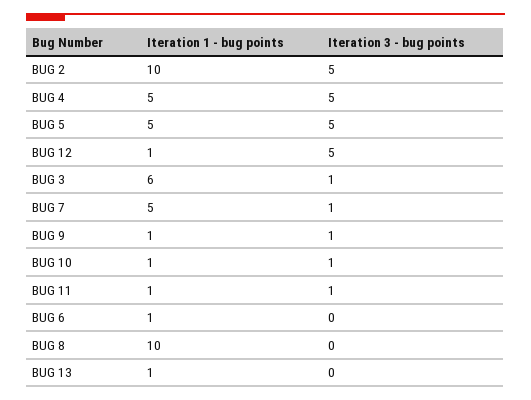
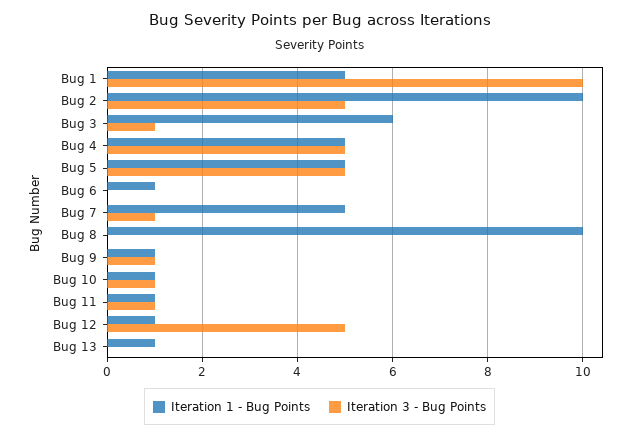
Iteration 1 - bug points, Bug 1: none -> 5
Iteration 3 - bug points, Bug 1: none -> 10

